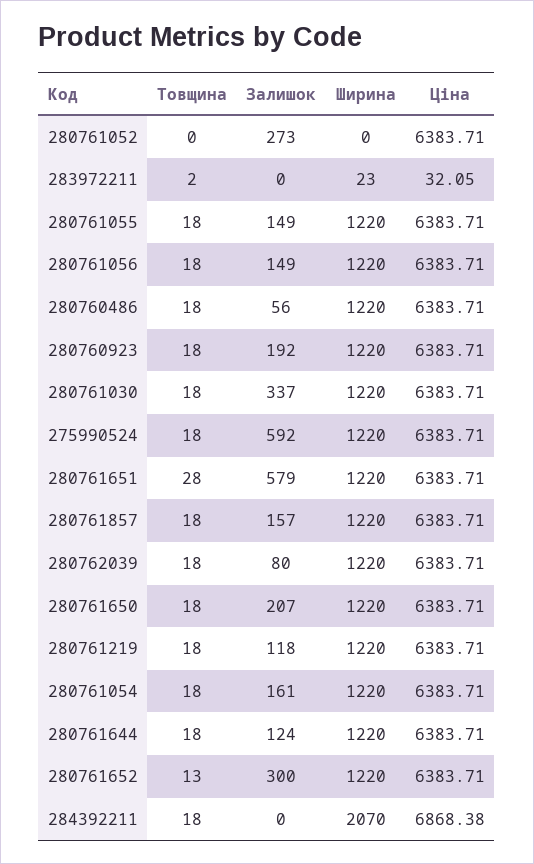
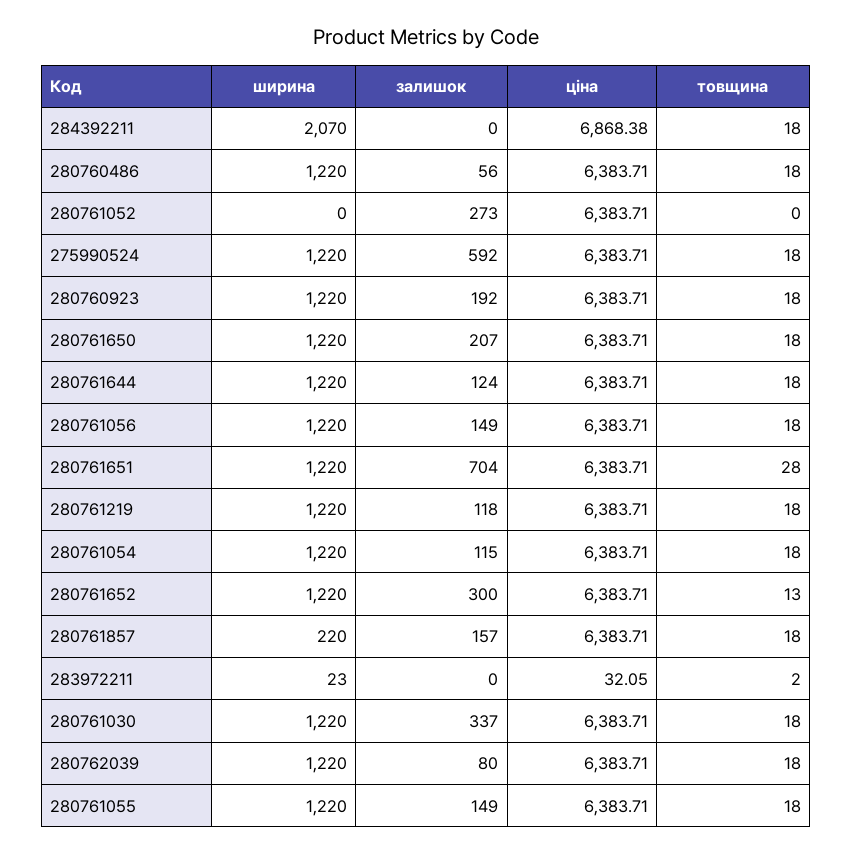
Залишок, 280761651: 579 -> 704
Ширина, 280761857: 1220 -> 220
Залишок, 280761054: 161 -> 115

